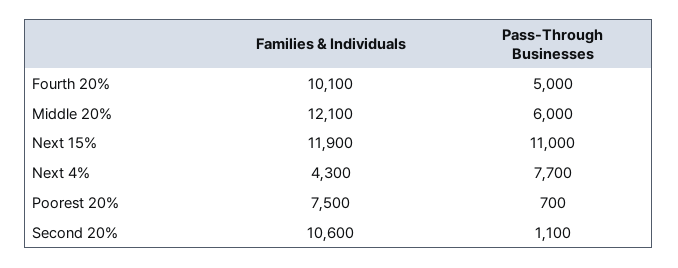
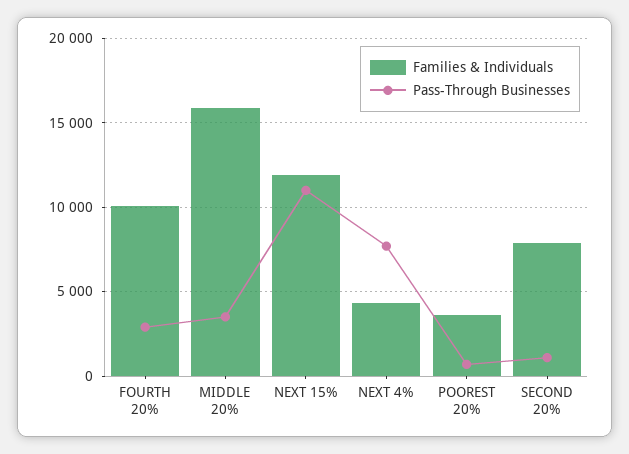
Pass-Through Businesses, Fourth 20%: 5000 -> 3000
Families & Individuals, Middle 20%: 12100 -> 16000
Pass-Through Businesses, Middle 20%: 6000 -> 3500
Families & Individuals, Poorest 20%: 7500 -> 3500
Families & Individuals, Second 20%: 10600 -> 8000

